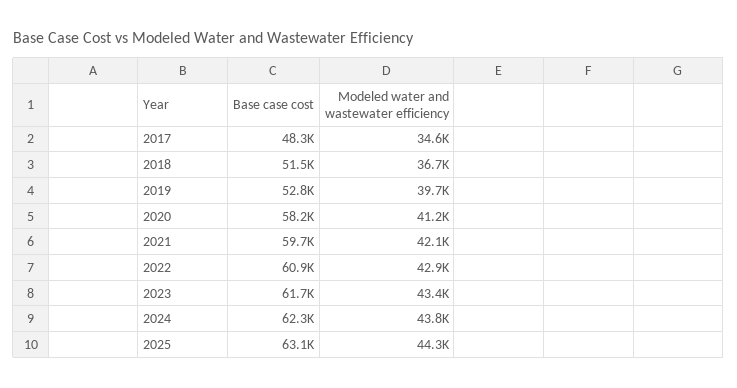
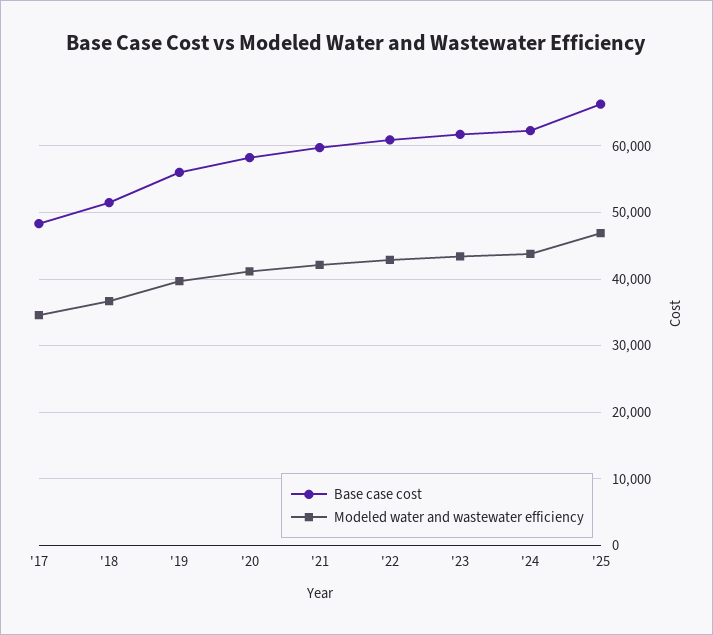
Base case cost, 2019: 52800 -> 56000
Base case cost, 2025: 63100 -> 66000
Modeled water and wastewater efficiency, 2025: 44300 -> 47000

